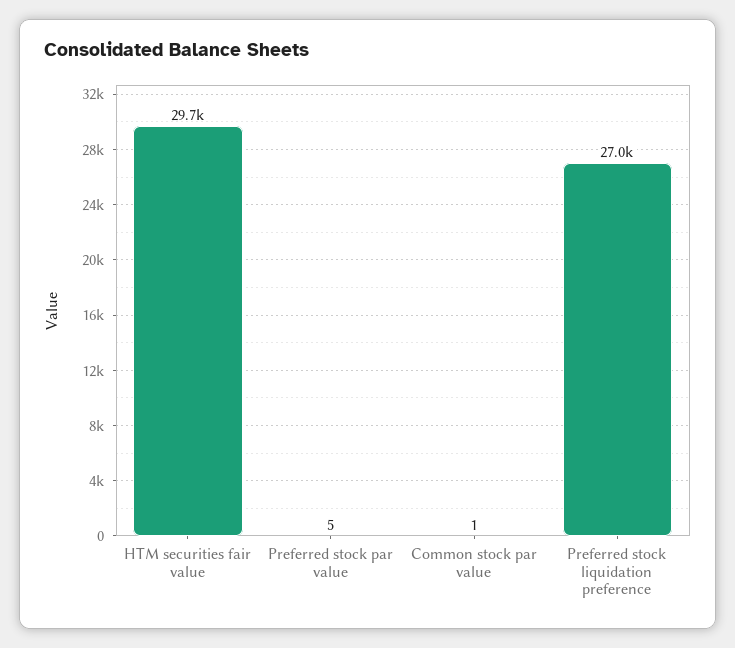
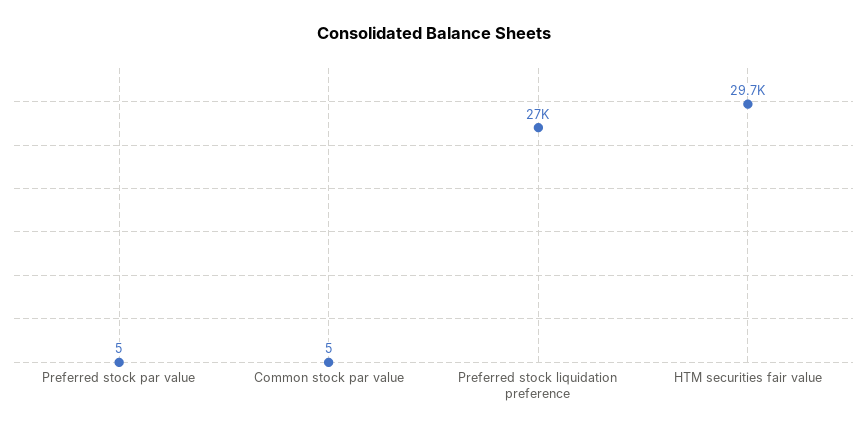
Common stock par value: 1 -> 5

